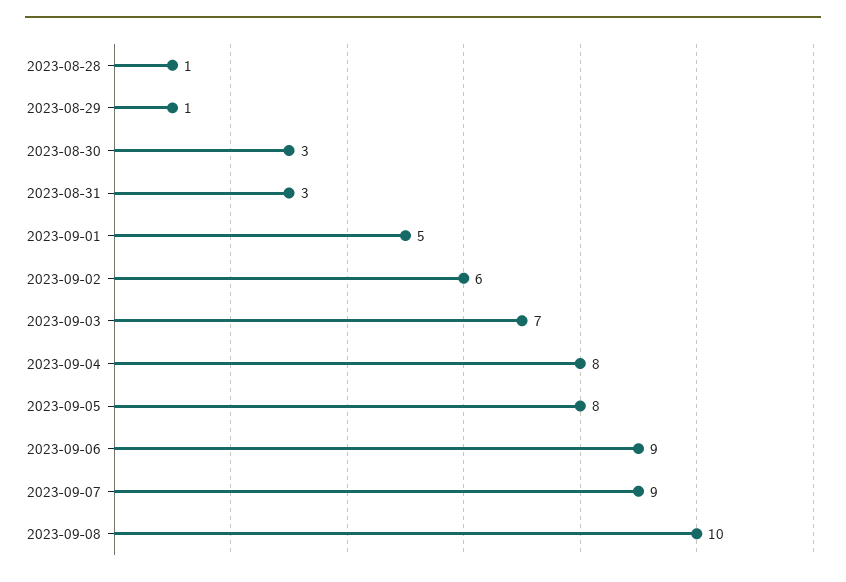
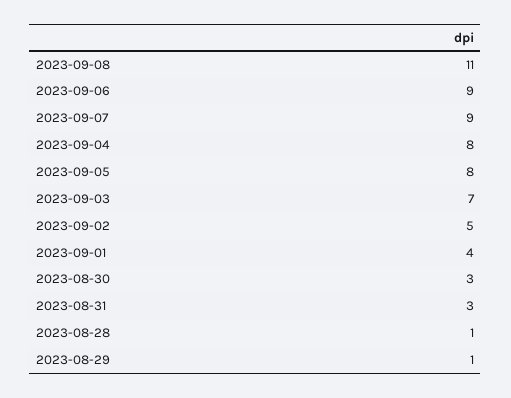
2023-09-01: 5 -> 4
2023-09-02: 6 -> 5
2023-09-08: 10 -> 11

